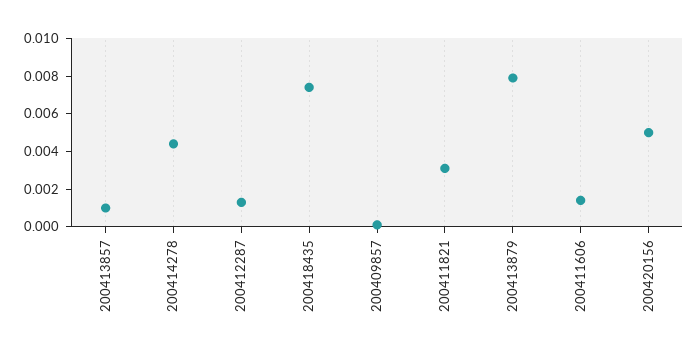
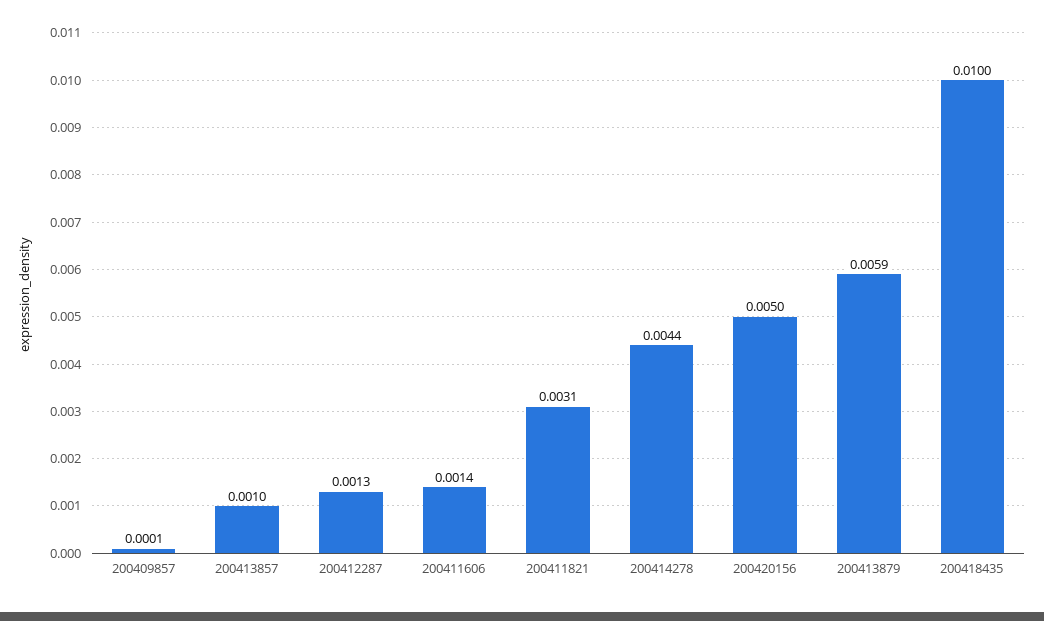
200418435: 0.0075 -> 0.01
200413879: 0.008 -> 0.0059

